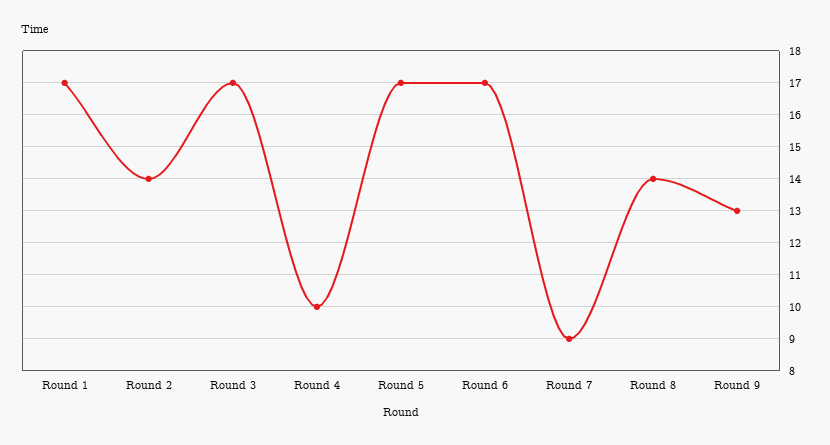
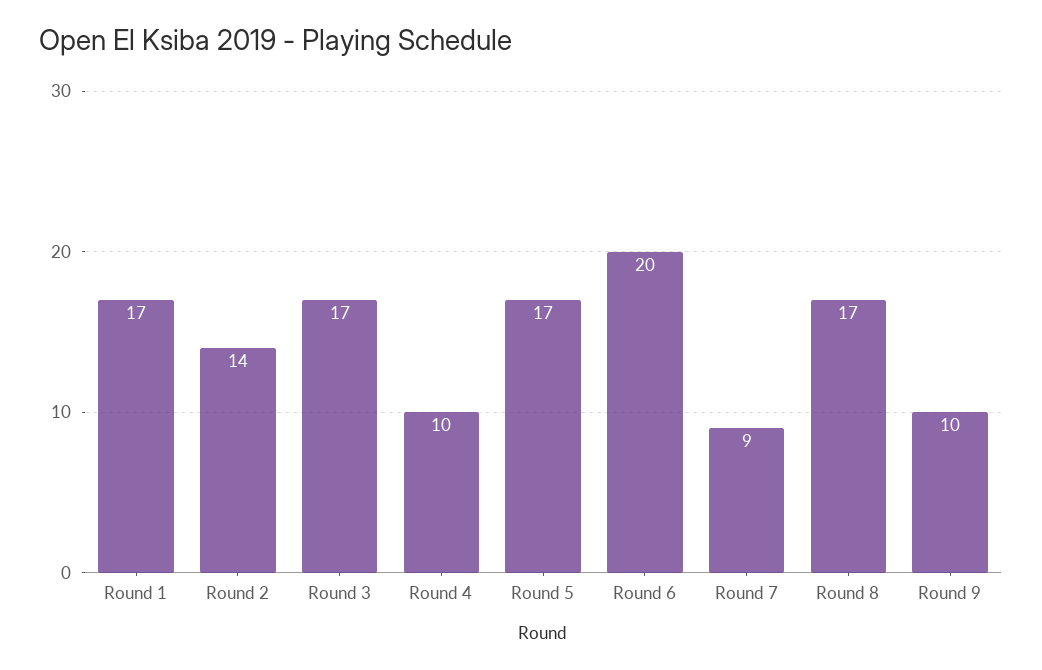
Round 6: 17 -> 20
Round 8: 14 -> 17
Round 9: 13 -> 10

